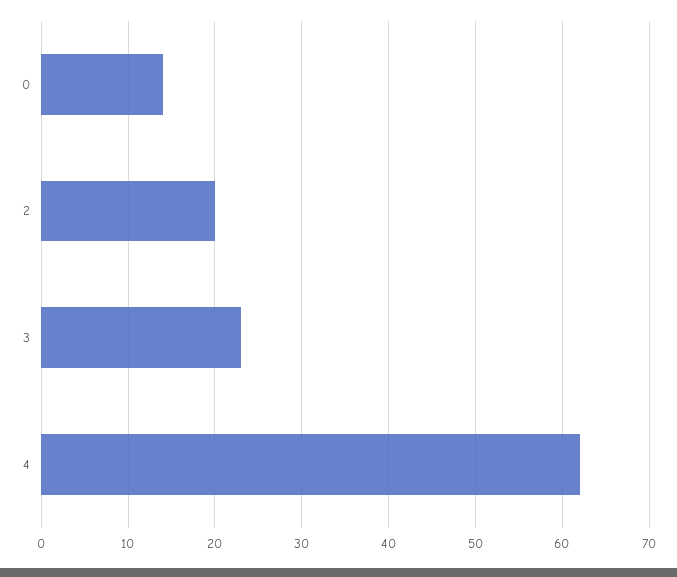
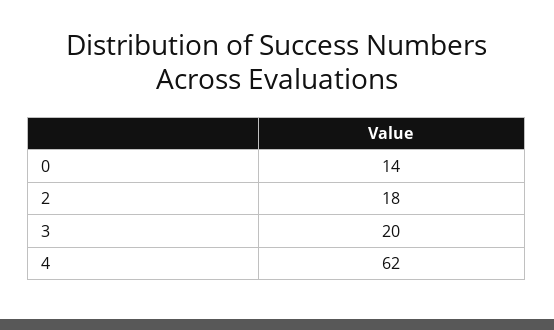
2: 20 -> 18
3: 23 -> 20

